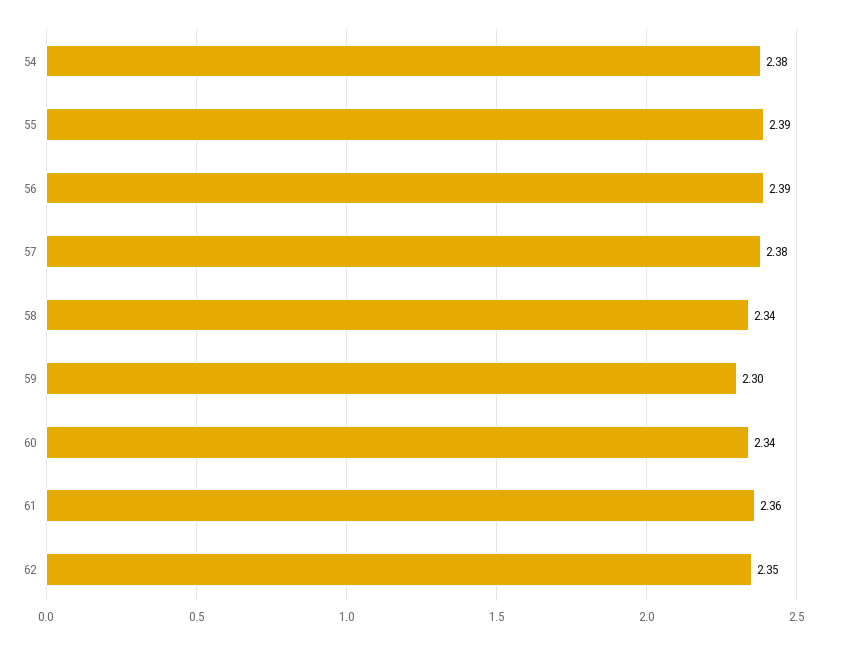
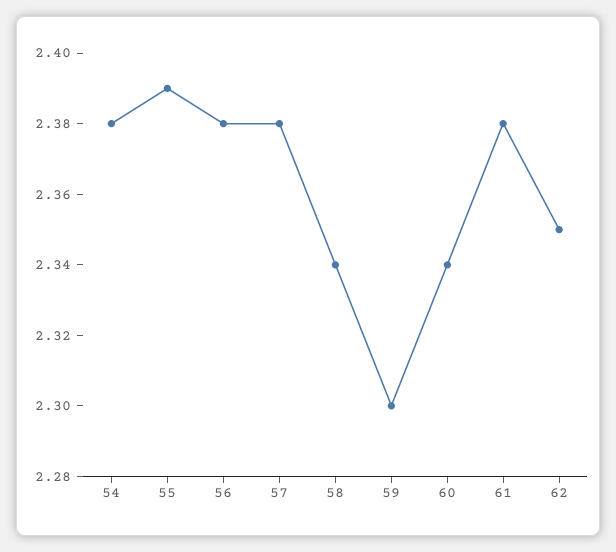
56: 2.39 -> 2.38
61: 2.36 -> 2.38

